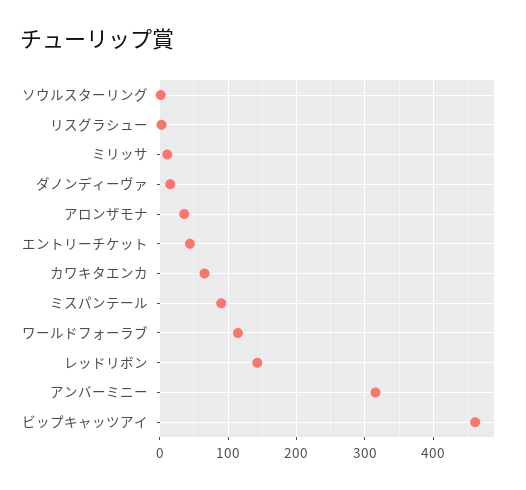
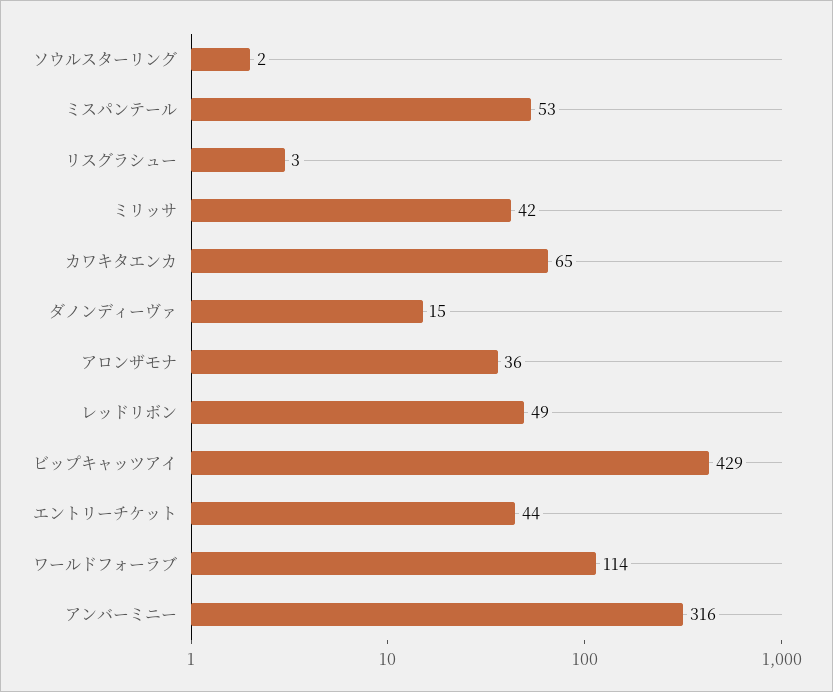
ミリッサ: 10 -> 42
ミスパンテール: 90 -> 53
レッドリボン: 140 -> 49
ビップキャッツアイ: 460 -> 429

